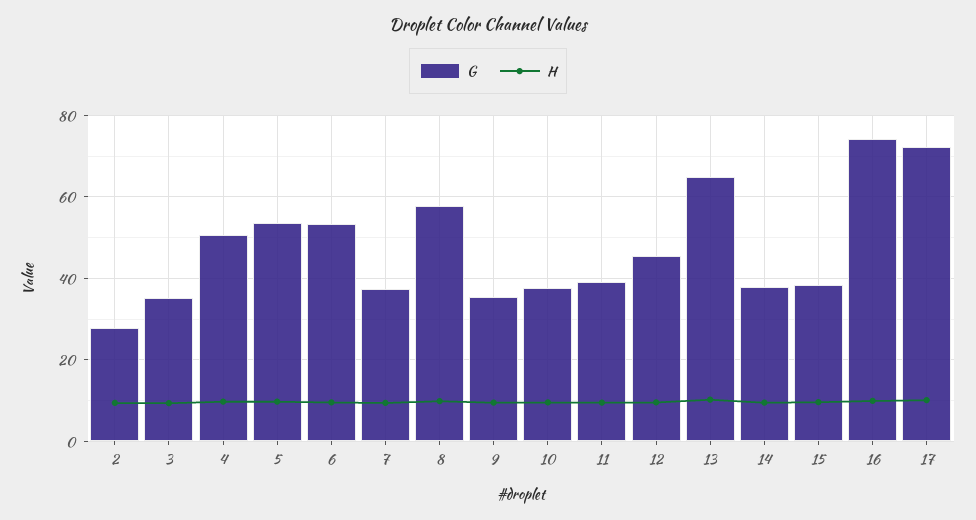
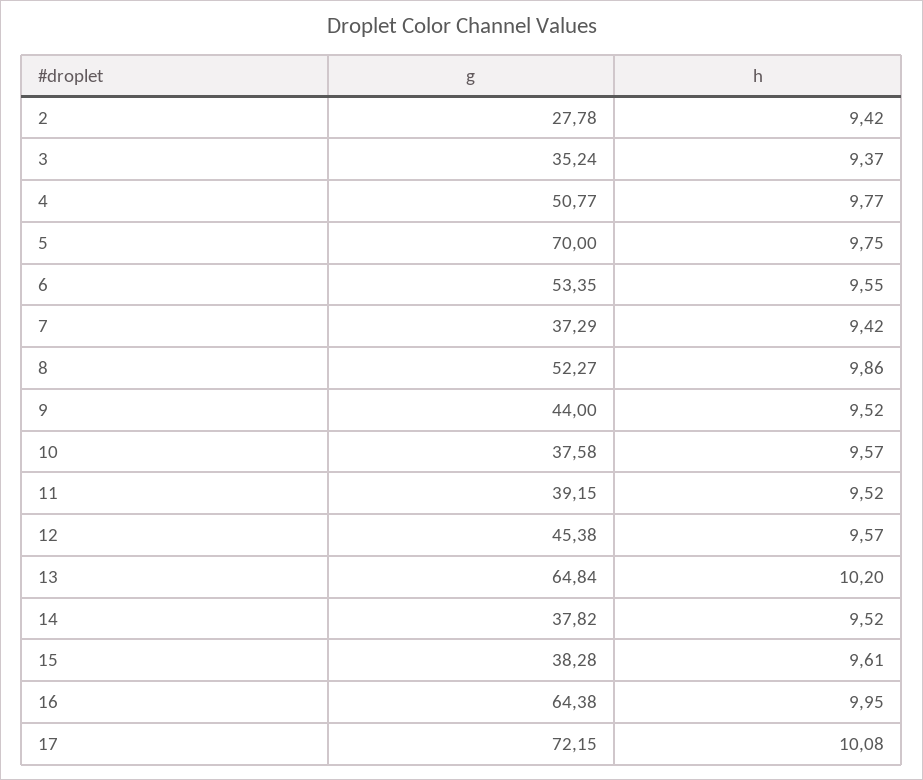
G, 5: 54 -> 70
G, 8: 58 -> 52.27
G, 9: 36 -> 44
G, 16: 74 -> 64.38

